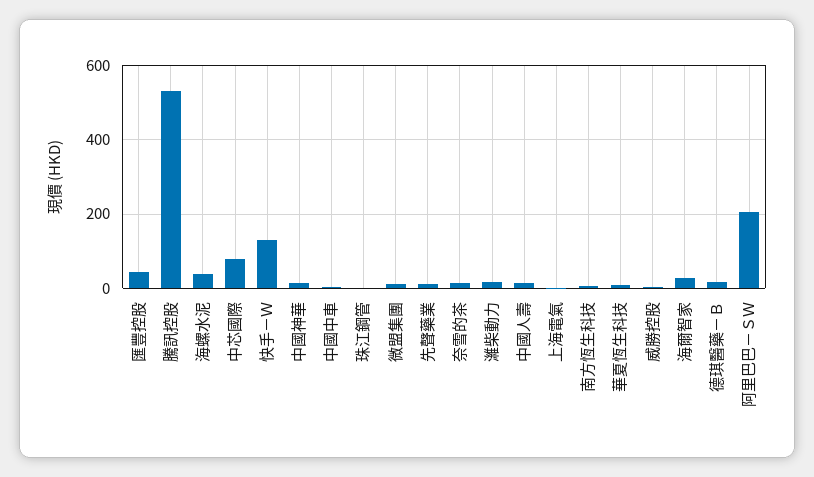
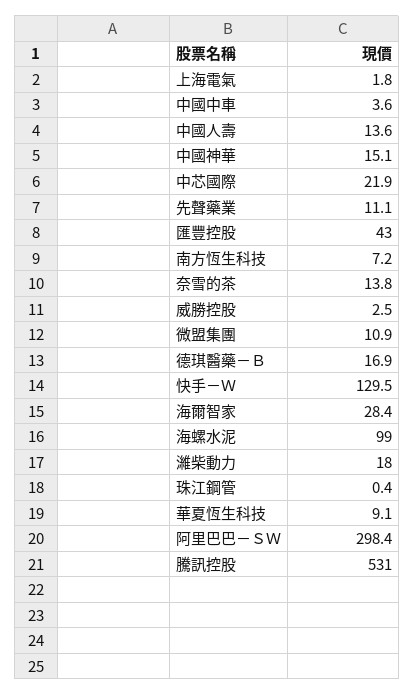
海螺水泥: 40 -> 99
中芯國際: 80 -> 21.9
阿里巴巴－ＳＷ: 200 -> 298.4

